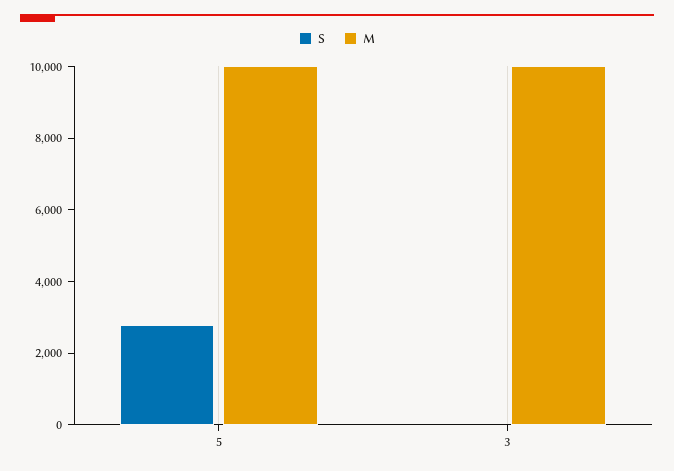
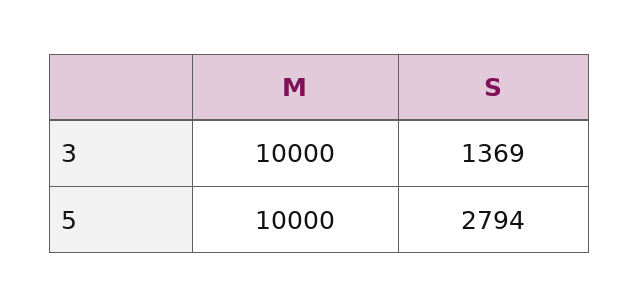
S, 3: 0 -> 1369

